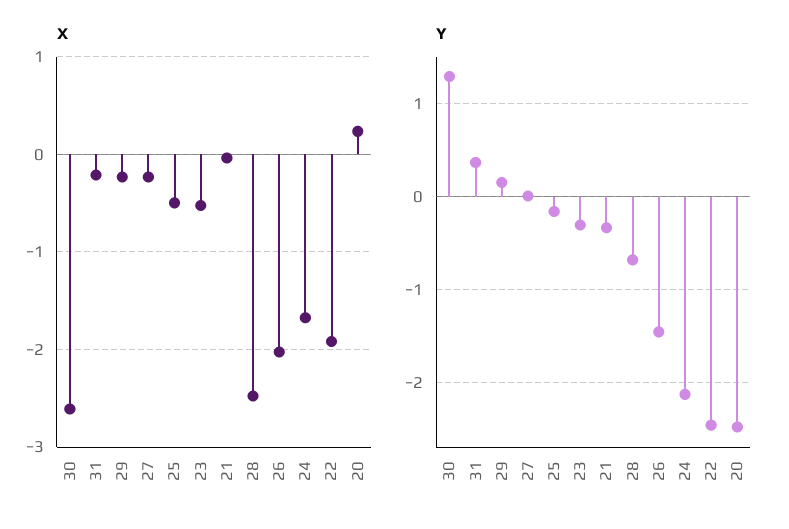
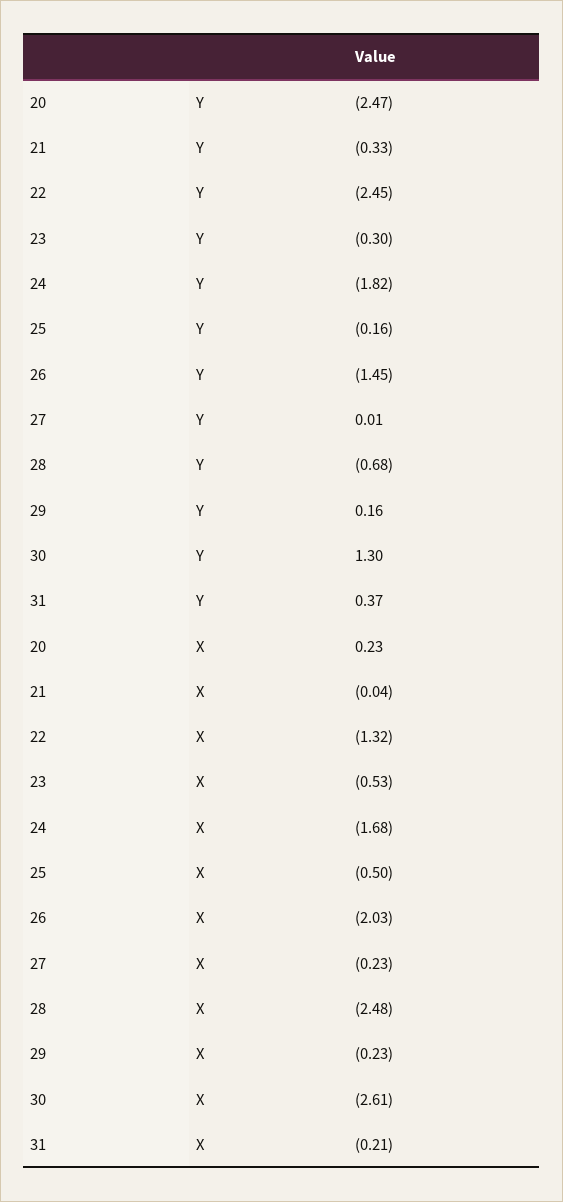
X, 22: -1.9 -> -1.32
Y, 24: -2.1 -> -1.82

